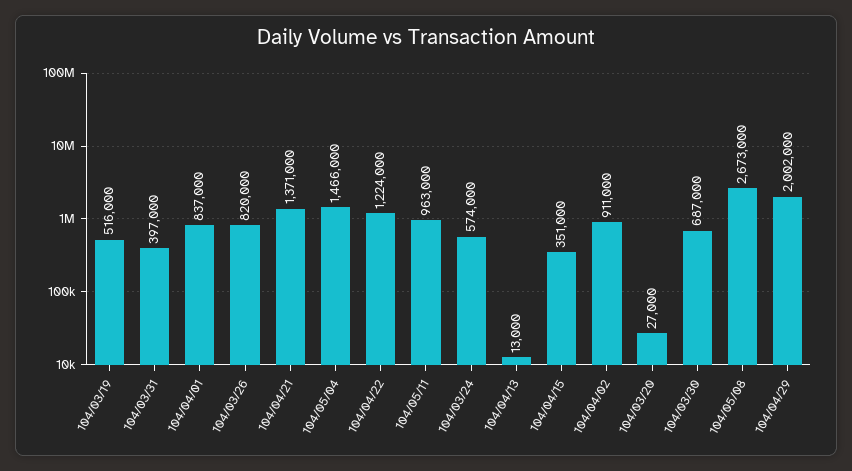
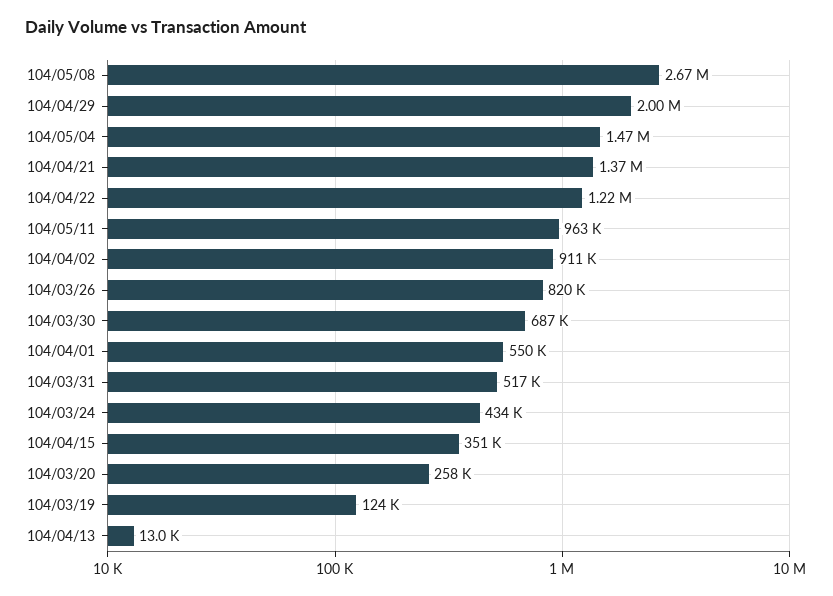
104/03/19: 516000 -> 124000
104/03/31: 397000 -> 517000
104/04/01: 837000 -> 550000
104/03/24: 574000 -> 434000
104/03/20: 27000 -> 258000

